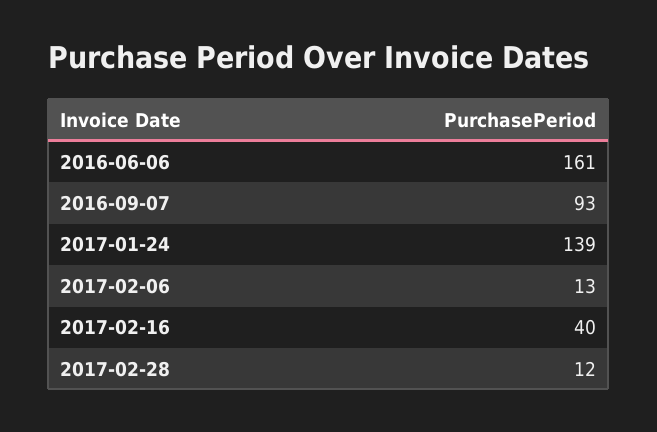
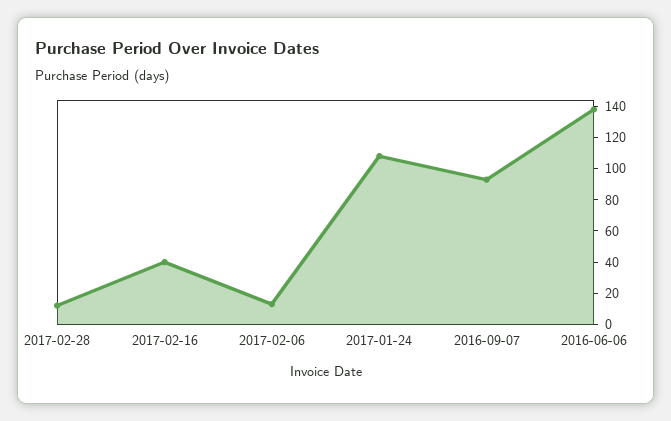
2016-06-06: 161 -> 140
2017-01-24: 139 -> 110

